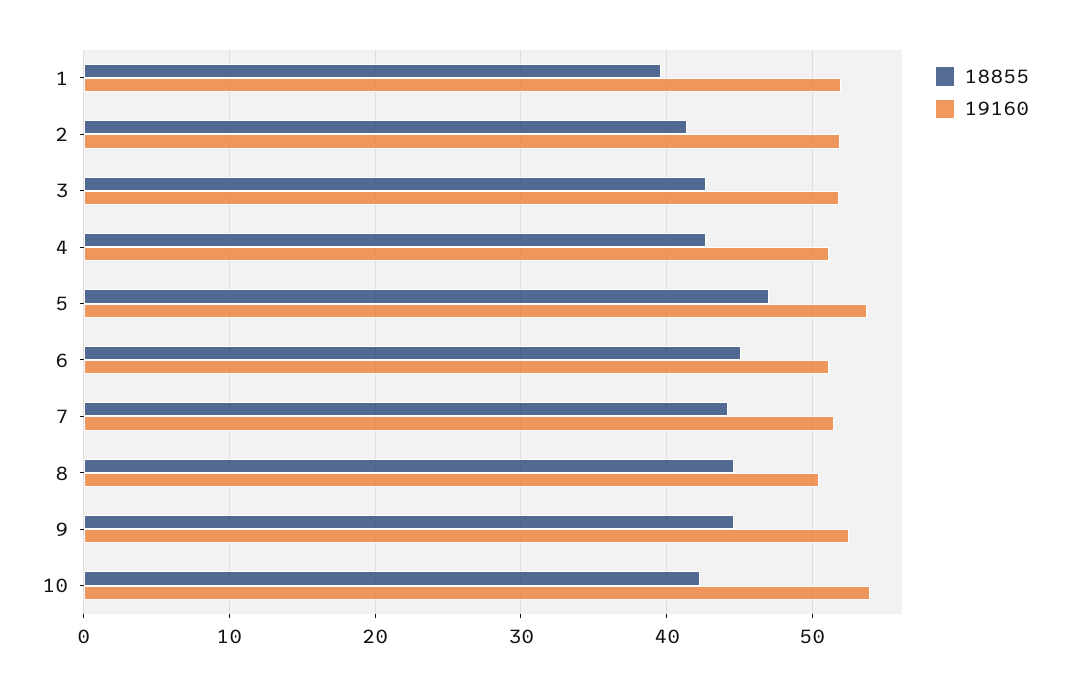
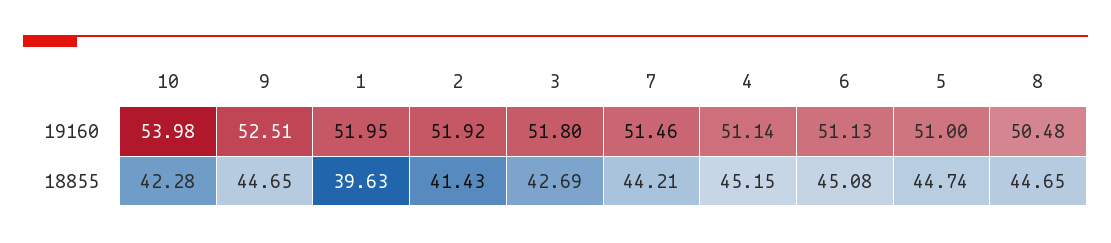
18855, 4: 43 -> 45.15
18855, 5: 47 -> 44.74
19160, 5: 54 -> 51

